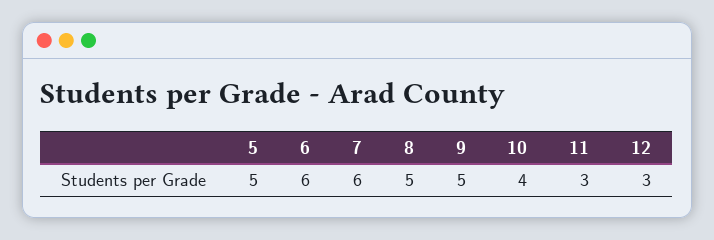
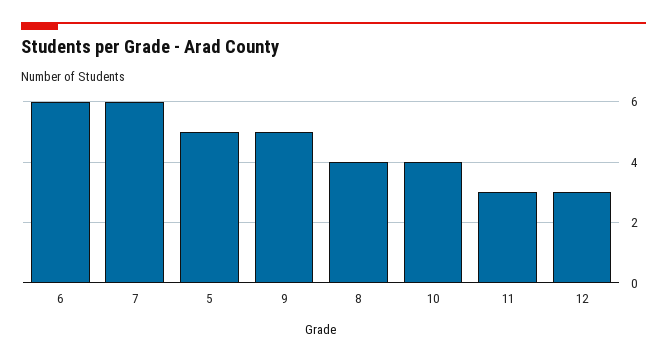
8: 5 -> 4

